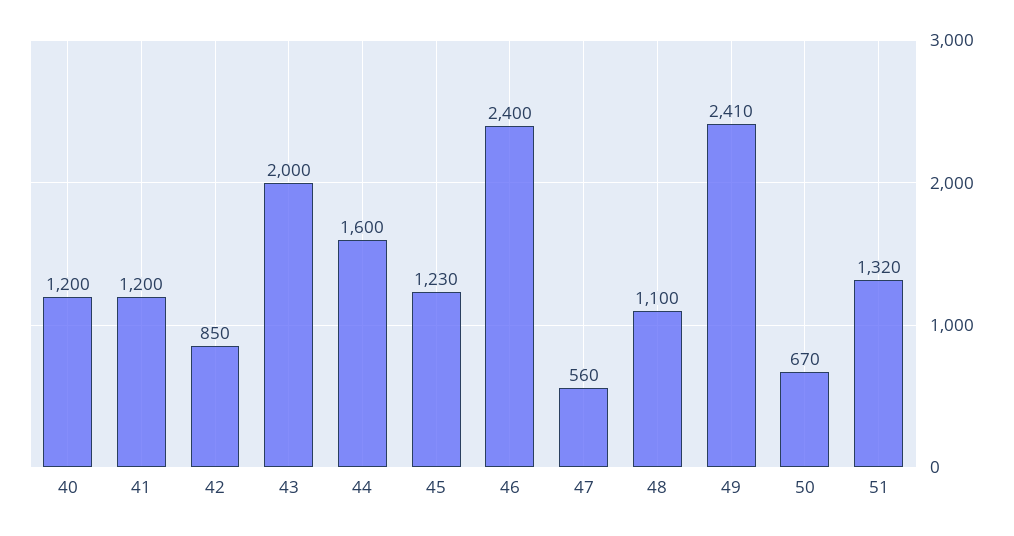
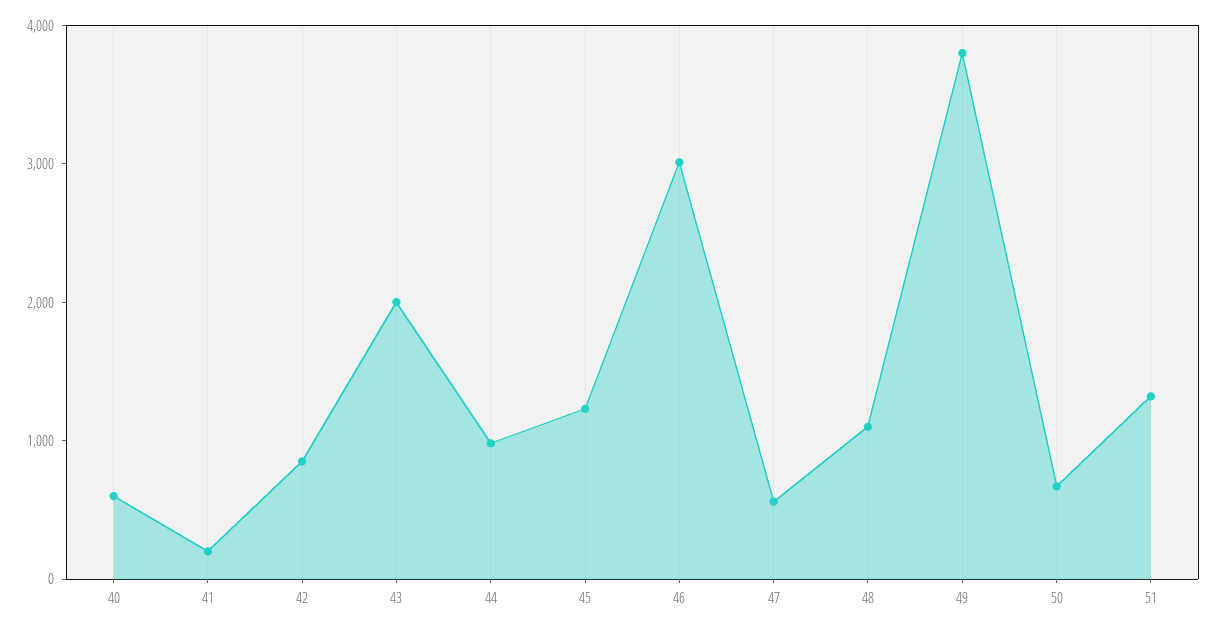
40: 1200 -> 600
41: 1200 -> 200
44: 1600 -> 1000
46: 2400 -> 3000
49: 2410 -> 3800

